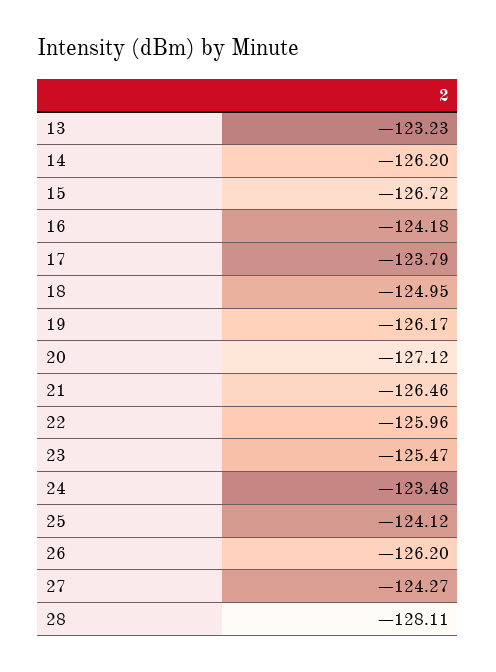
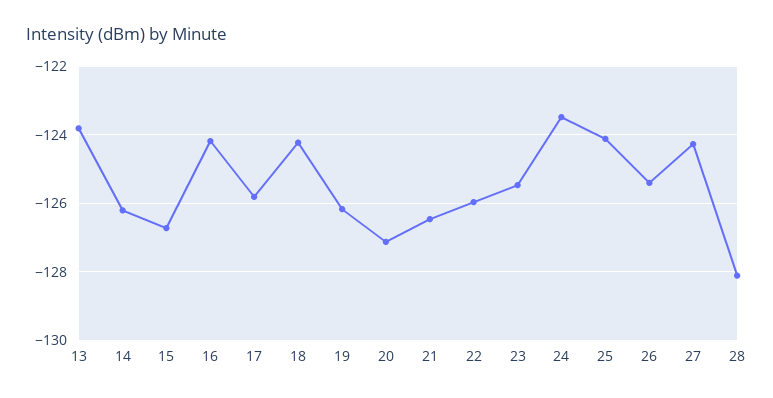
13: -123.23 -> -123.8
17: -123.79 -> -125.8
18: -124.95 -> -124.2
26: -126.2 -> -125.4

